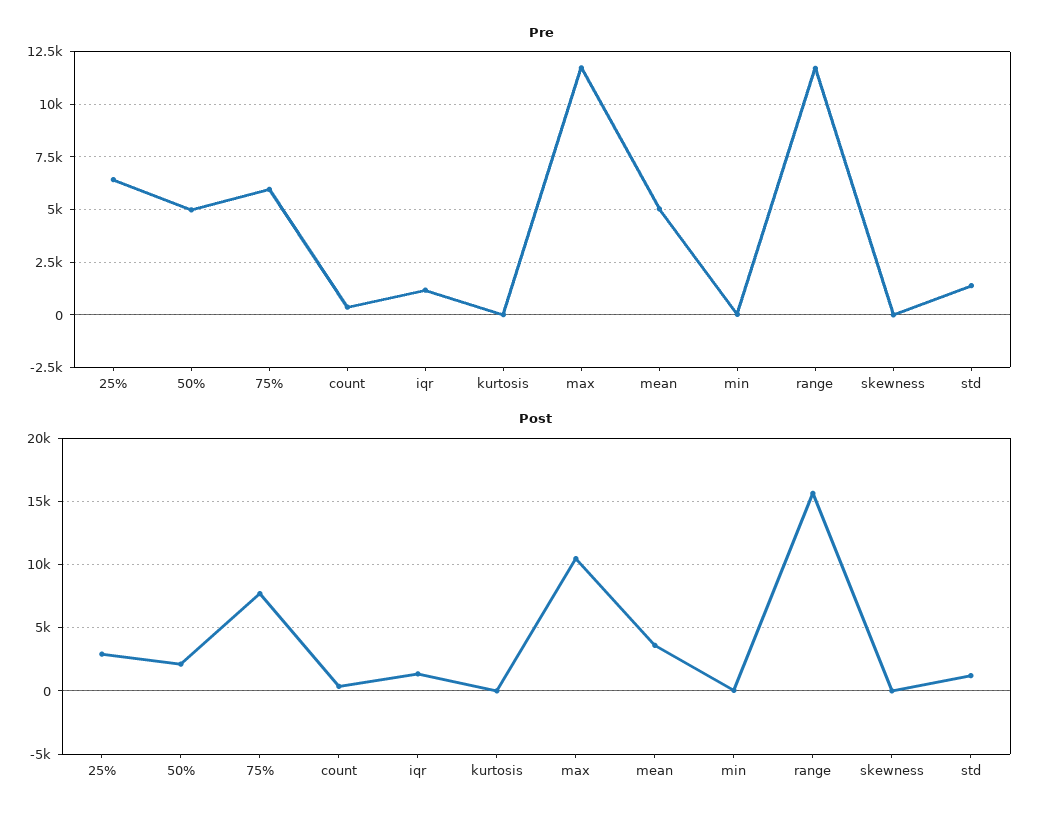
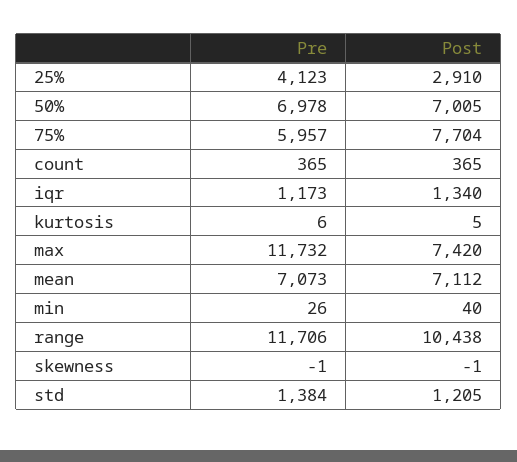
Pre, 25%: 6500 -> 4123
Pre, 50%: 5000 -> 6978
Pre, mean: 5000 -> 7073
Post, 50%: 2000 -> 7005
Post, max: 10500 -> 7420
Post, mean: 3500 -> 7112
Post, range: 15500 -> 10438

